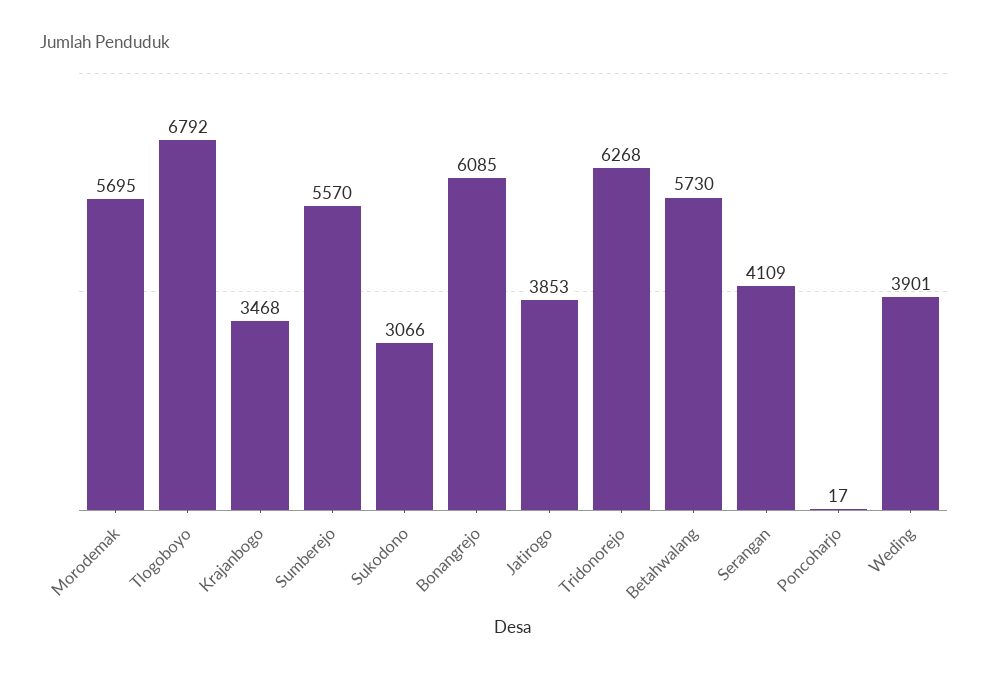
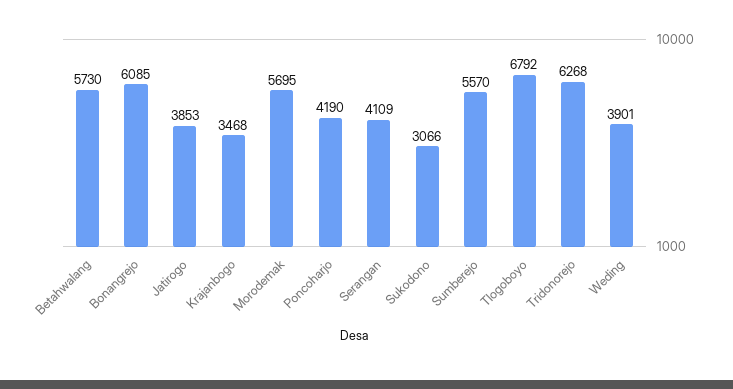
Poncoharjo: 17 -> 4190

